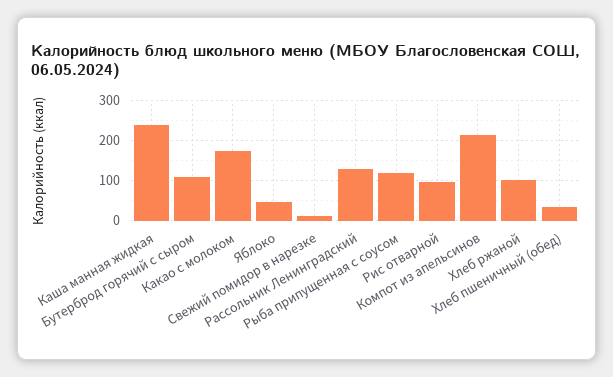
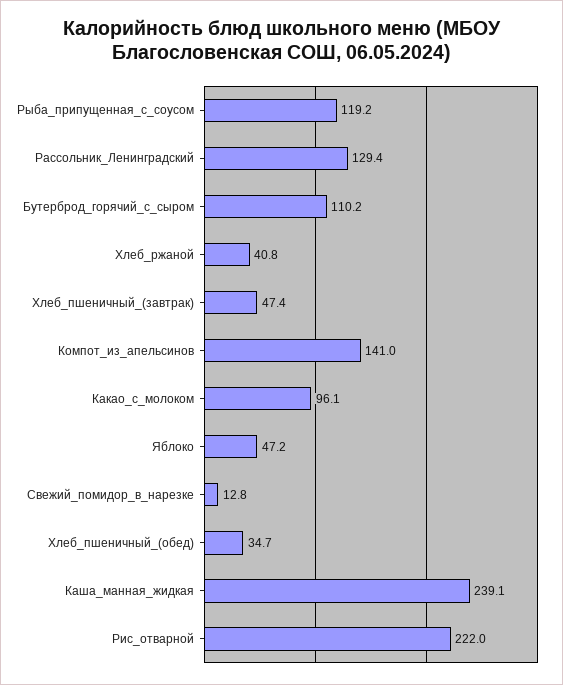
Какао с молоком: 180 -> 96.1
Рис отварной: 100 -> 222
Компот из апельсинов: 220 -> 141
Хлеб ржаной: 100 -> 40.8
Хлеб_пшеничный_(завтрак): none -> 47.4

